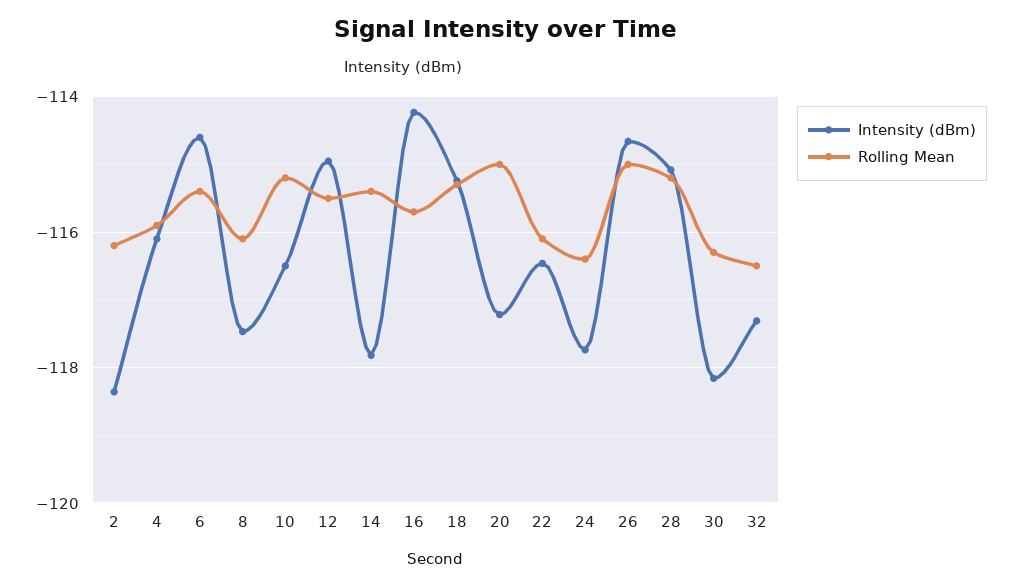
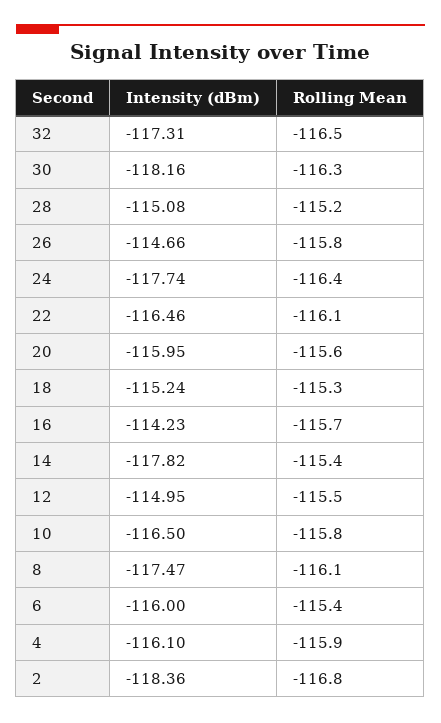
Rolling Mean, 2: -116.2 -> -116.8
Intensity (dBm), 6: -114.6 -> -116
Rolling Mean, 10: -115.2 -> -115.8
Intensity (dBm), 20: -117.2 -> -115.95
Rolling Mean, 20: -115 -> -115.6
Rolling Mean, 26: -115 -> -115.8

